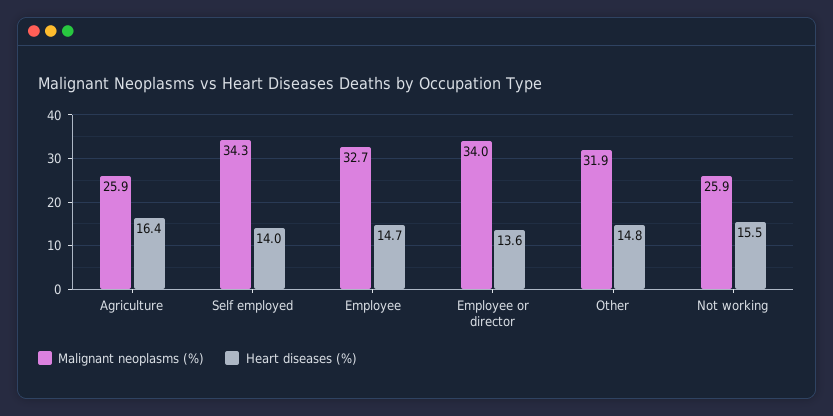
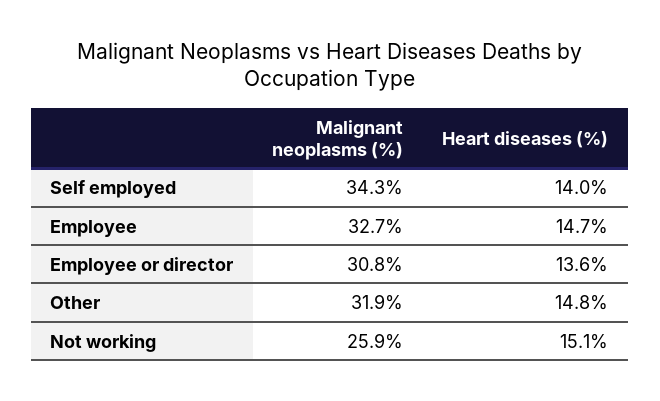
Malignant neoplasms (%), Agriculture: 25.9 -> none
Heart diseases (%), Agriculture: 16.4 -> none
Malignant neoplasms (%), Employee or director: 34 -> 30.8
Heart diseases (%), Not working: 15.5 -> 15.1

